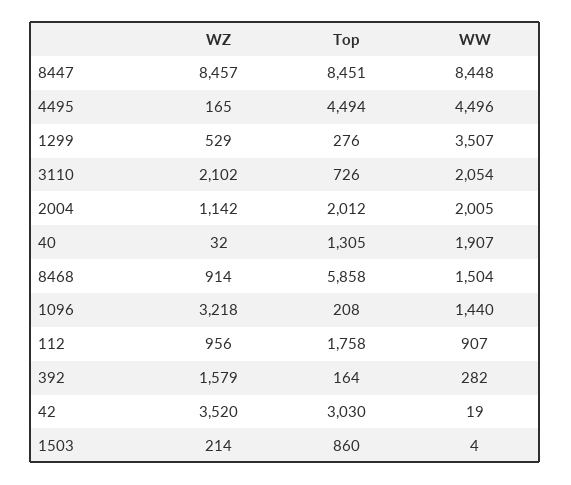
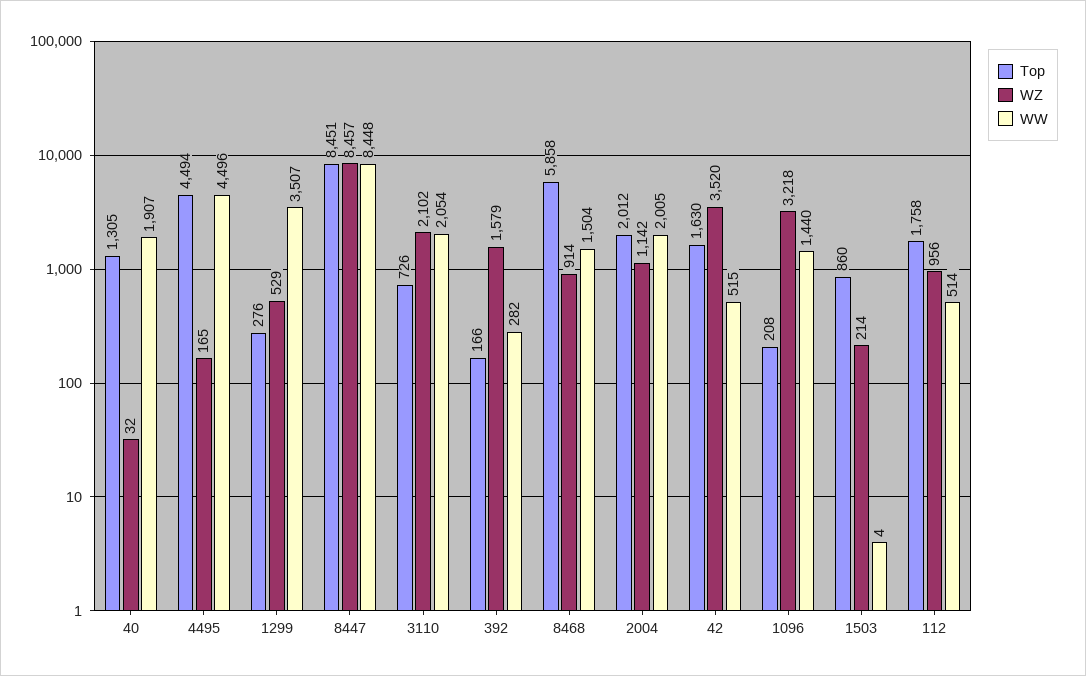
WW, 112: 907 -> 514
Top, 392: 164 -> 166
Top, 42: 3030 -> 1630
WW, 42: 19 -> 515

